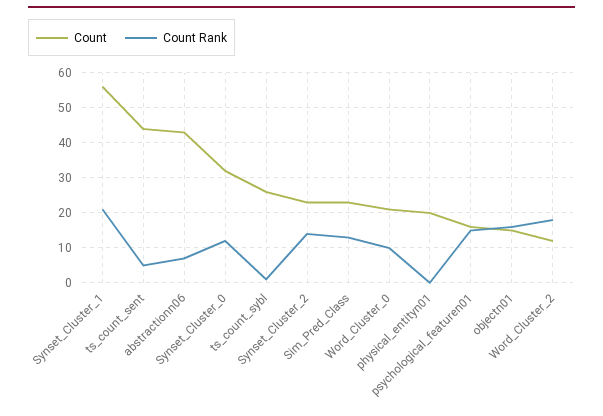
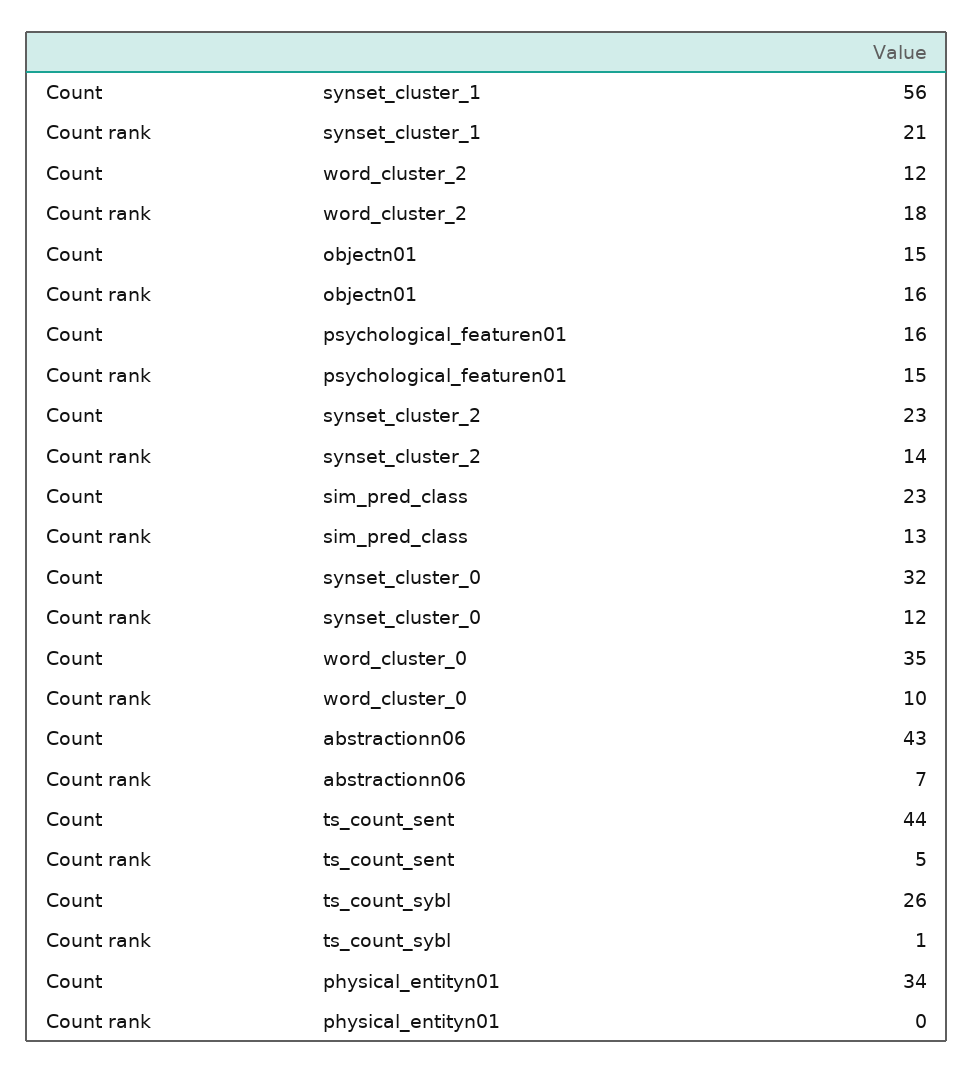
Count, Word_Cluster_0: 20 -> 35
Count, physical_entityn01: 20 -> 34

